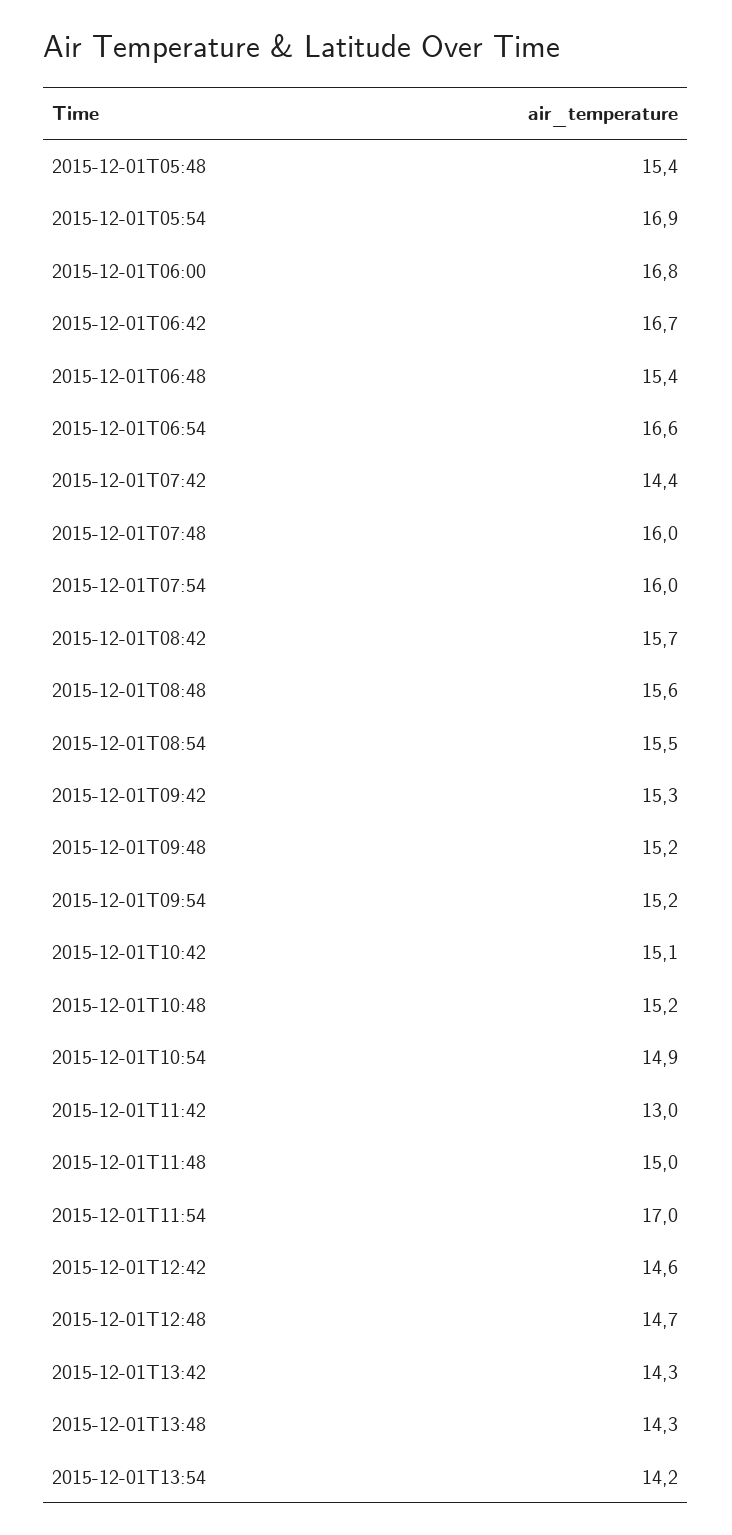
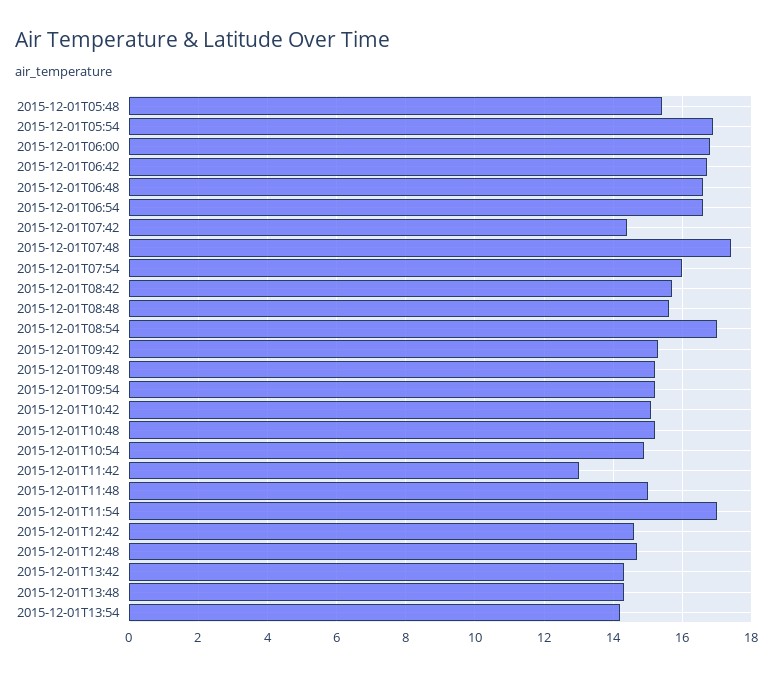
2015-12-01T06:48: 15.4 -> 16.5
2015-12-01T07:48: 16 -> 17.5
2015-12-01T08:54: 15.5 -> 17

